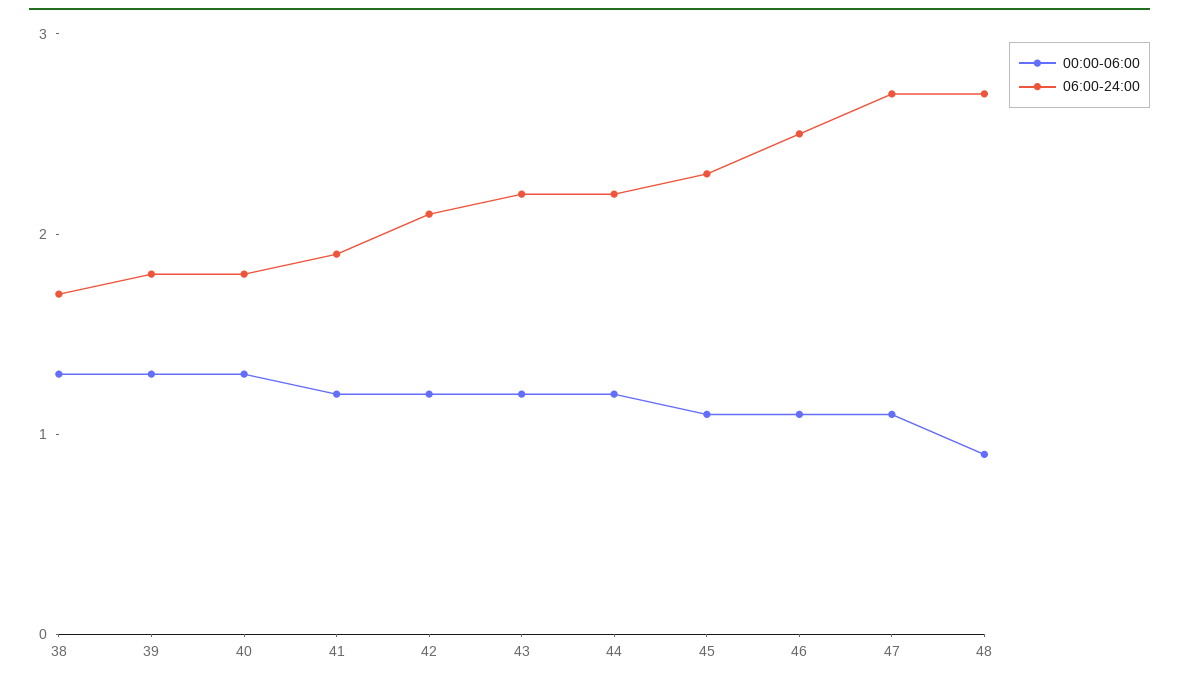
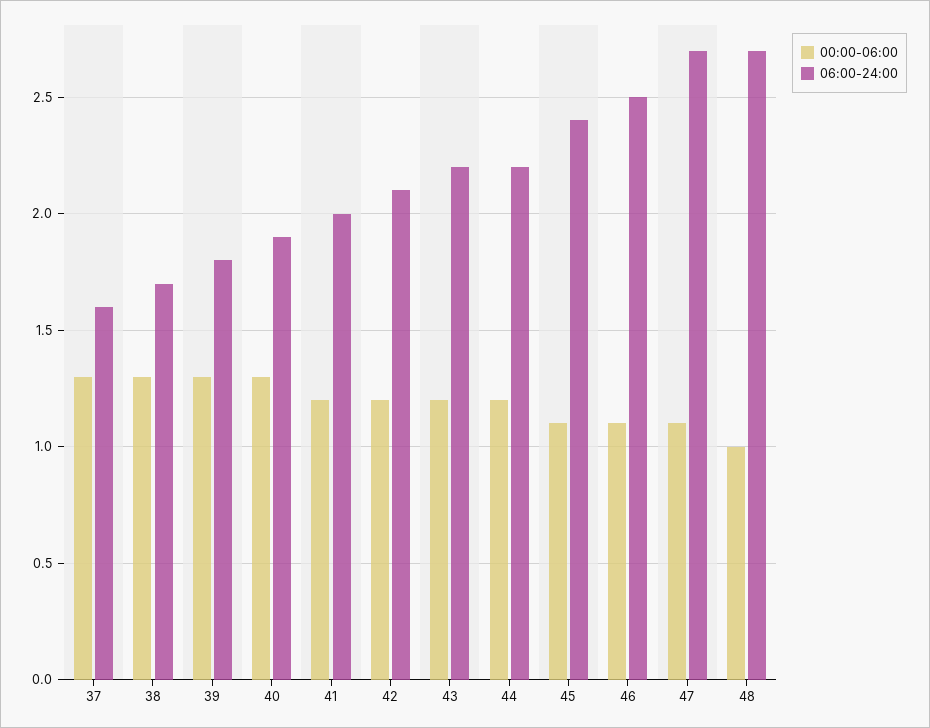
06:00-24:00, 40: 1.8 -> 1.9
06:00-24:00, 41: 1.9 -> 2
06:00-24:00, 45: 2.3 -> 2.4
00:00-06:00, 48: 0.9 -> 1
00:00-06:00, 37: none -> 1.3
06:00-24:00, 37: none -> 1.6

